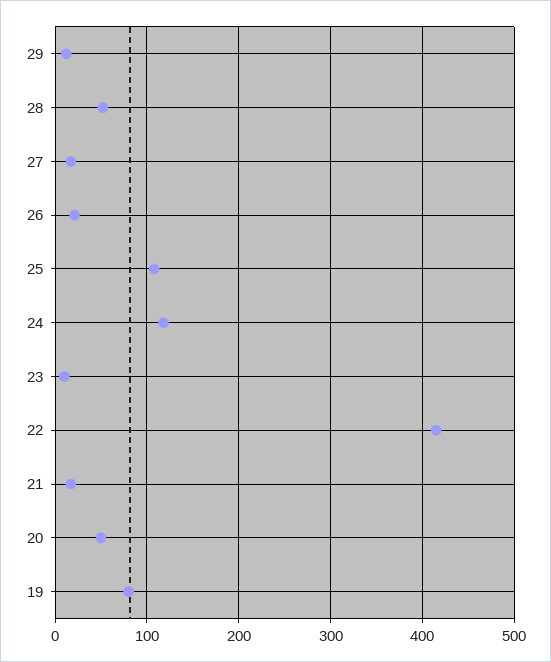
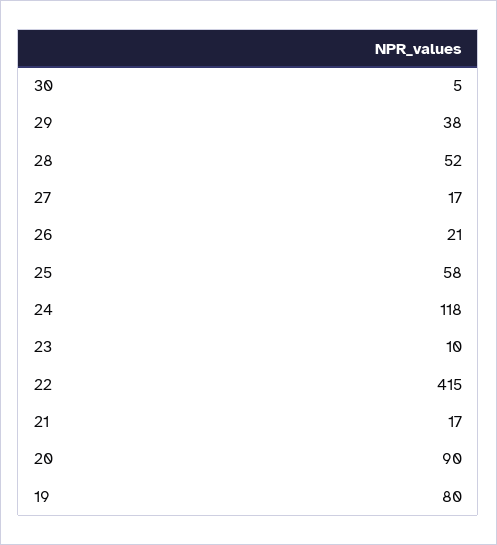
29: 10 -> 38
25: 110 -> 58
20: 50 -> 90
30: none -> 5

